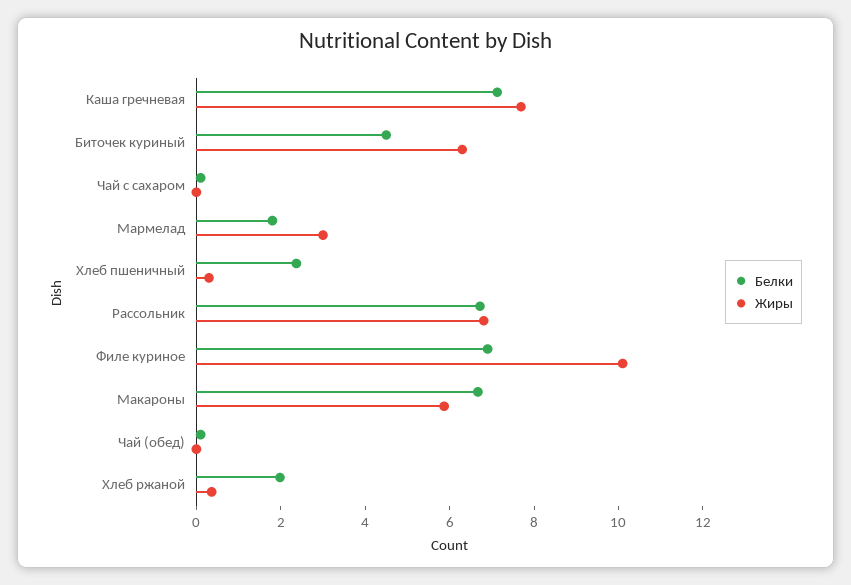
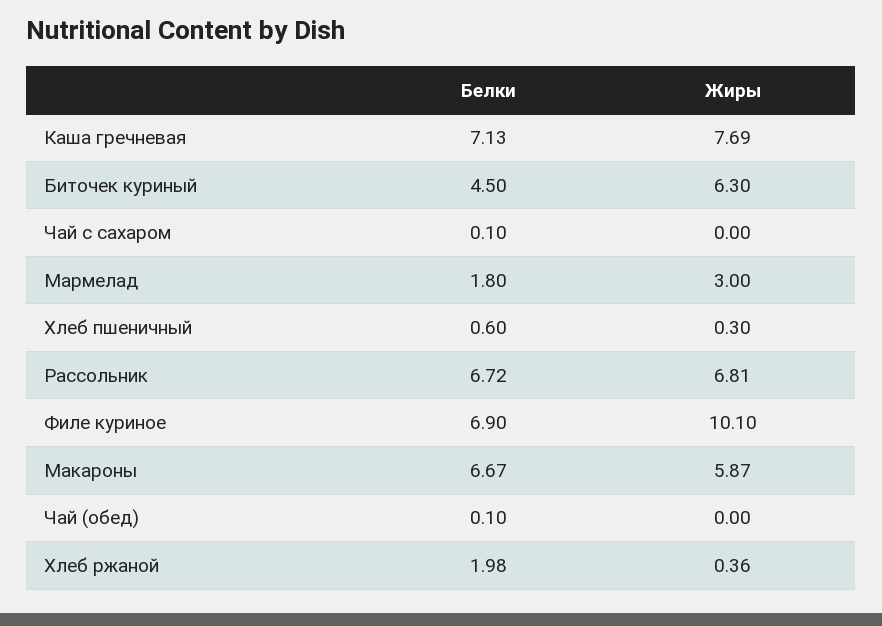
Белки, Хлеб пшеничный: 2.5 -> 0.6

